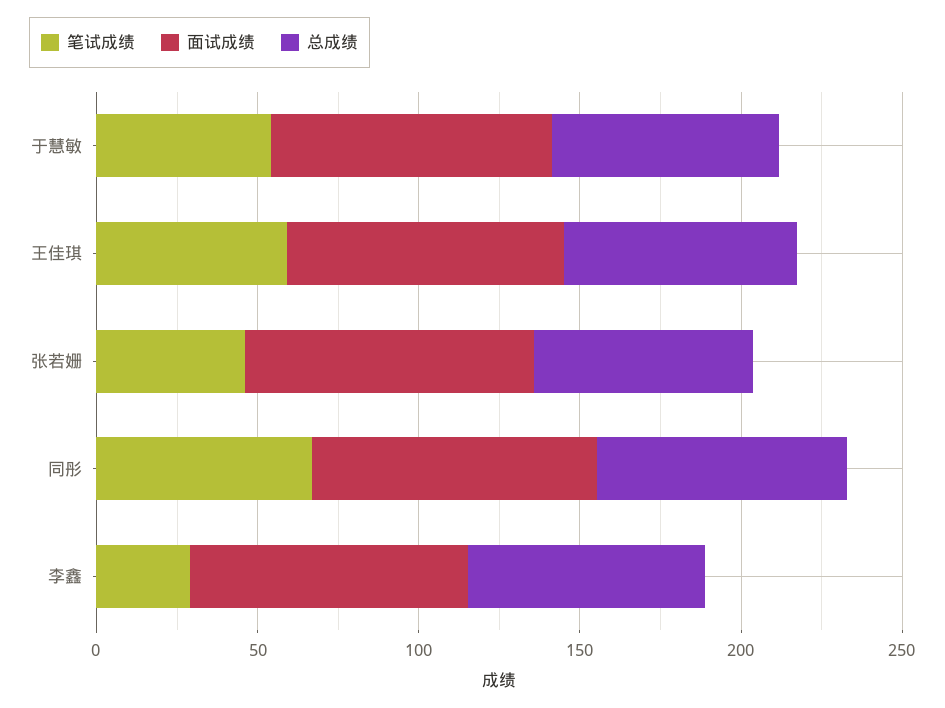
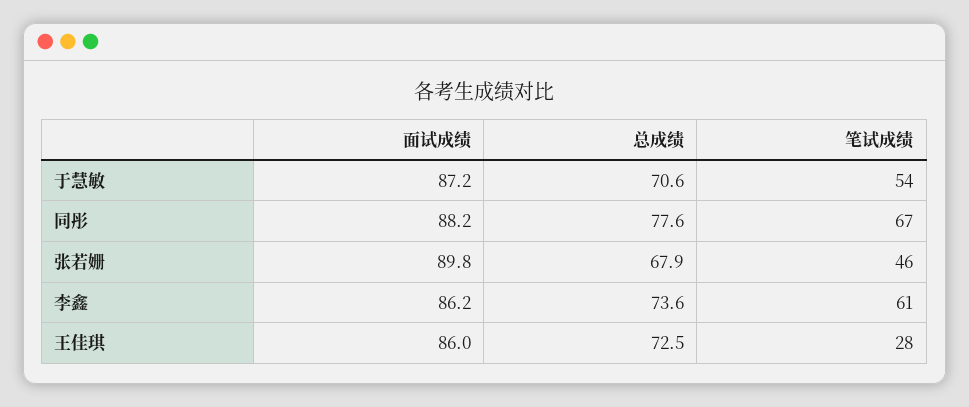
笔试成绩, 王佳琪: 60 -> 28
笔试成绩, 李鑫: 30 -> 61

